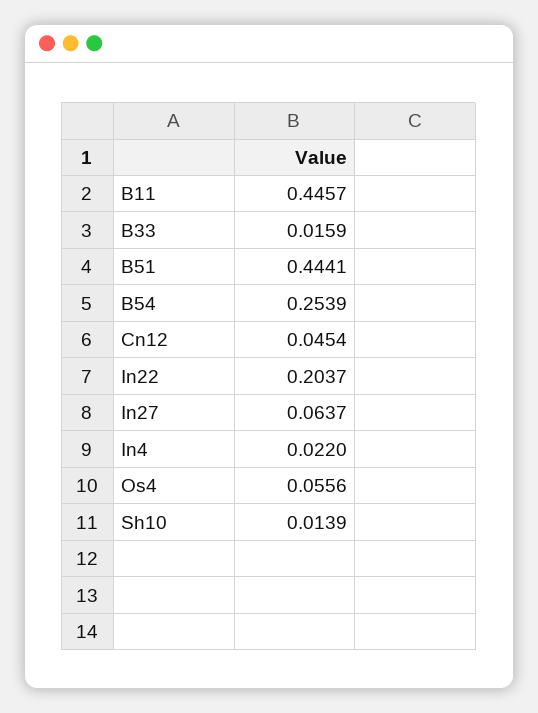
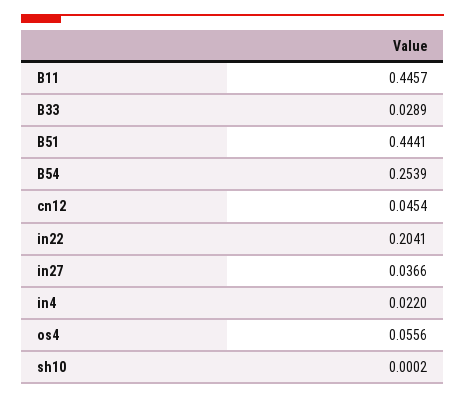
B33: 0.0159 -> 0.0289
In22: 0.2037 -> 0.2041
In27: 0.0637 -> 0.0366
Sh10: 0.0139 -> 0.0002

